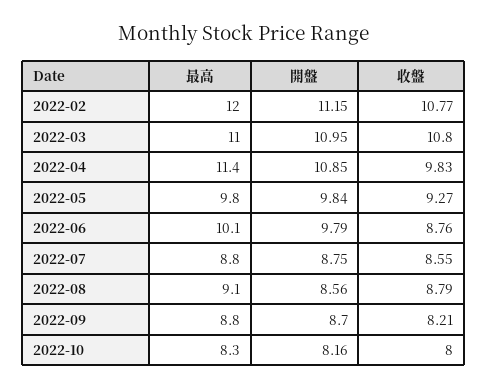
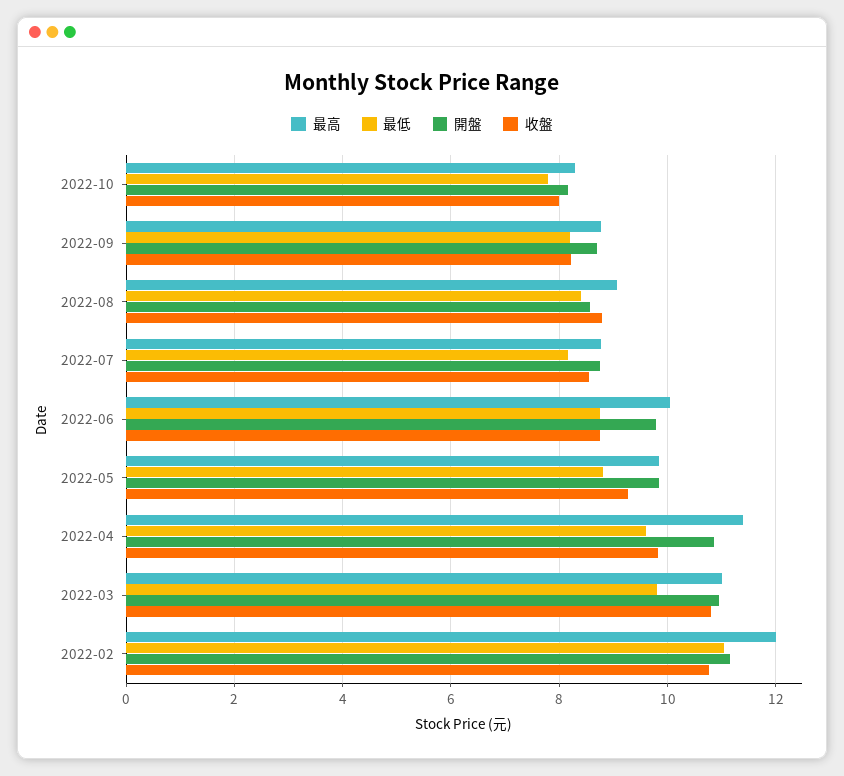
最低, 2022-10: none -> 7.8
最低, 2022-09: none -> 8.2
最低, 2022-08: none -> 8.4
最低, 2022-07: none -> 8.2
最低, 2022-06: none -> 8.8
最低, 2022-05: none -> 8.8
最低, 2022-04: none -> 9.6
最低, 2022-03: none -> 9.8
最低, 2022-02: none -> 11

